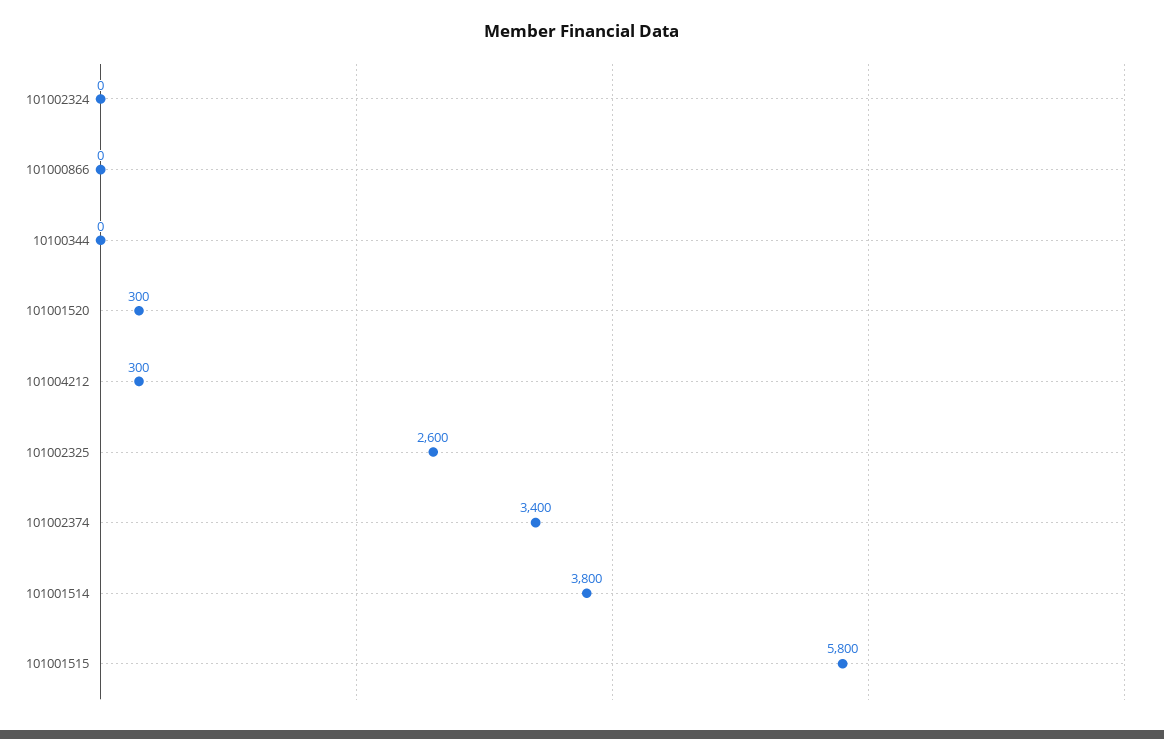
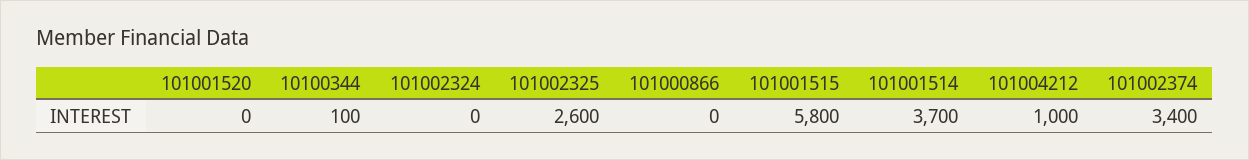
10100344: 0 -> 100
101001520: 300 -> 0
101004212: 300 -> 1000
101001514: 3800 -> 3700

